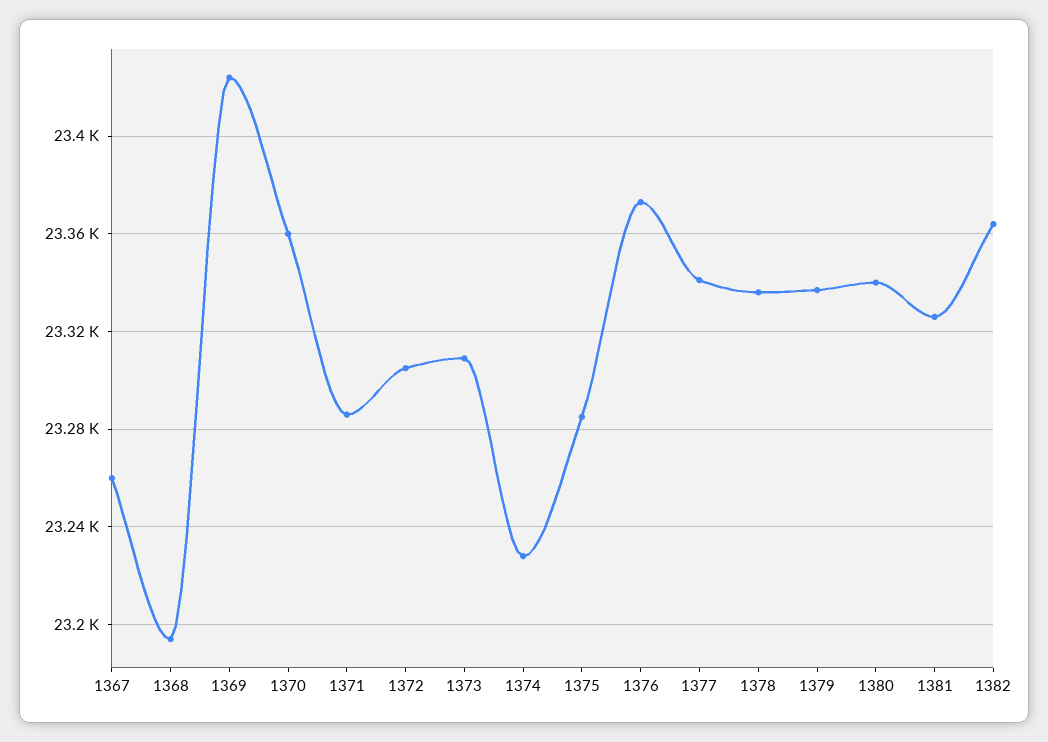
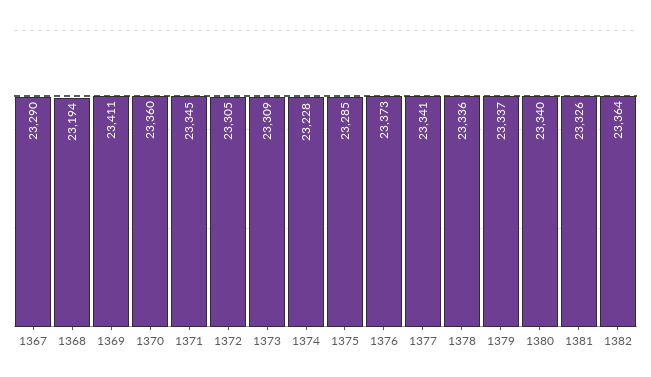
1367: 23260 -> 23290
1369: 23425 -> 23411
1371: 23285 -> 23345

